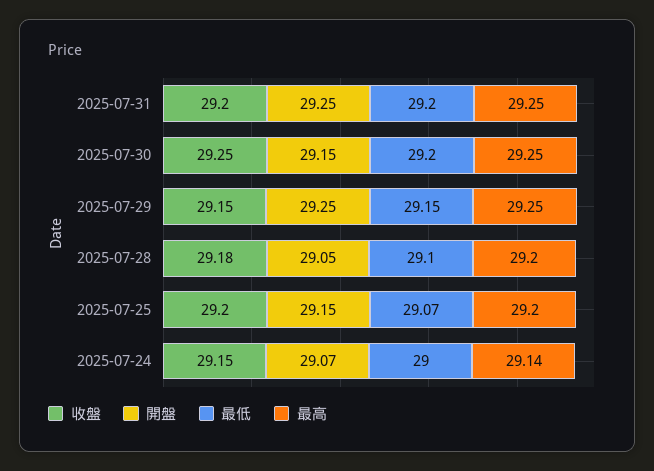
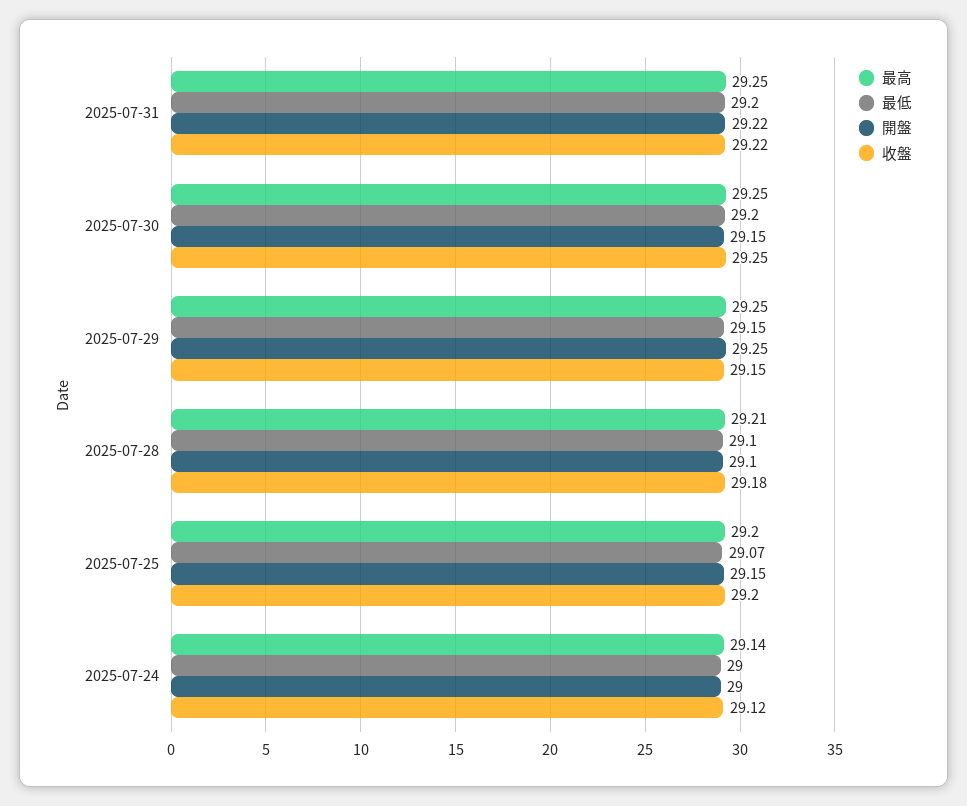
收盤, 2025-07-31: 29.2 -> 29.22
開盤, 2025-07-31: 29.25 -> 29.22
開盤, 2025-07-28: 29.05 -> 29.1
最高, 2025-07-28: 29.2 -> 29.21
收盤, 2025-07-24: 29.15 -> 29.12
開盤, 2025-07-24: 29.07 -> 29

